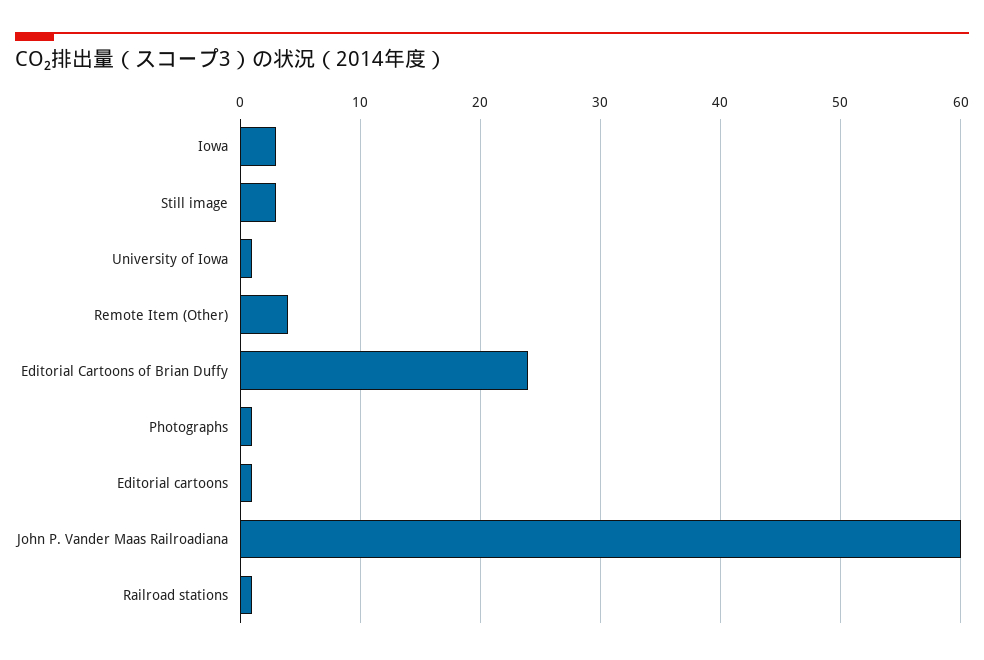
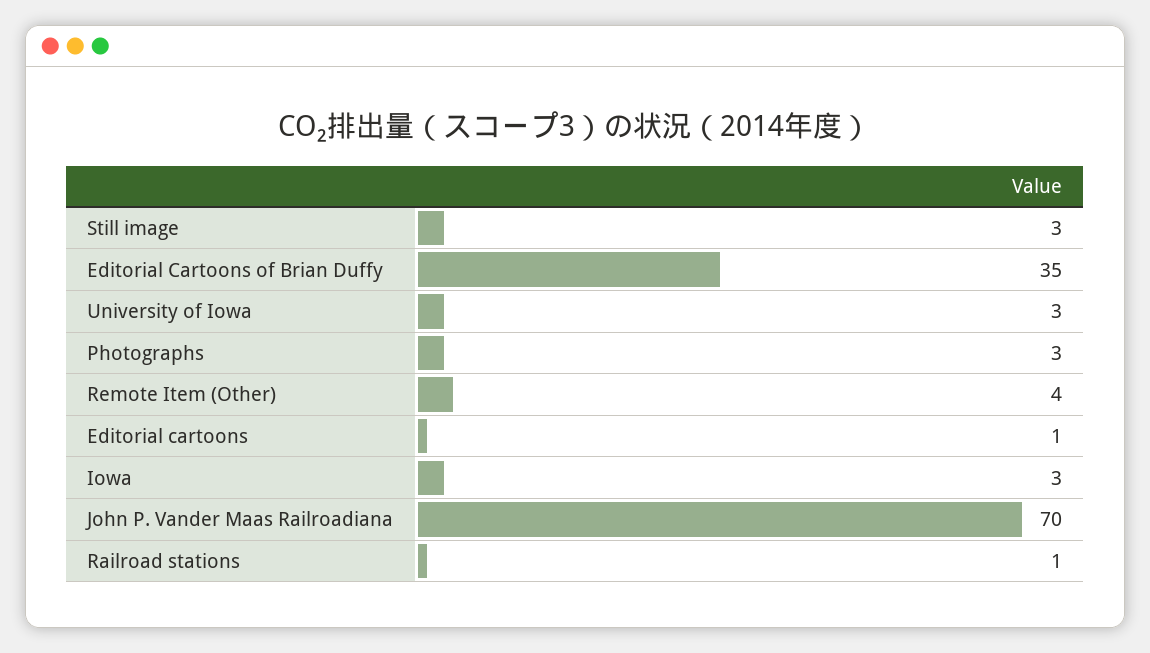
University of Iowa: 1 -> 3
Editorial Cartoons of Brian Duffy: 24 -> 35
Photographs: 1 -> 3
John P. Vander Maas Railroadiana: 60 -> 70

